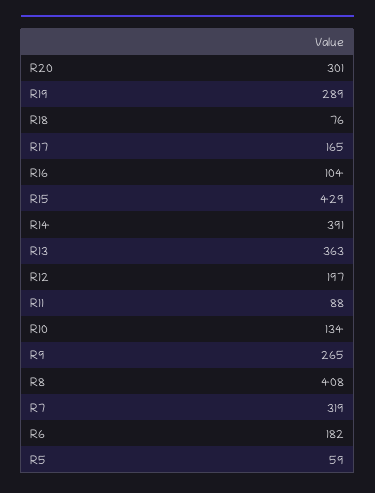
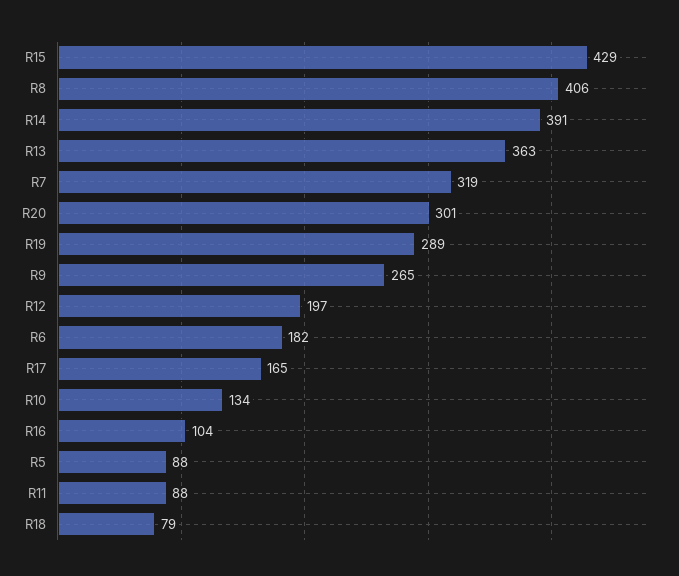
R18: 76 -> 79
R8: 408 -> 406
R5: 59 -> 88

